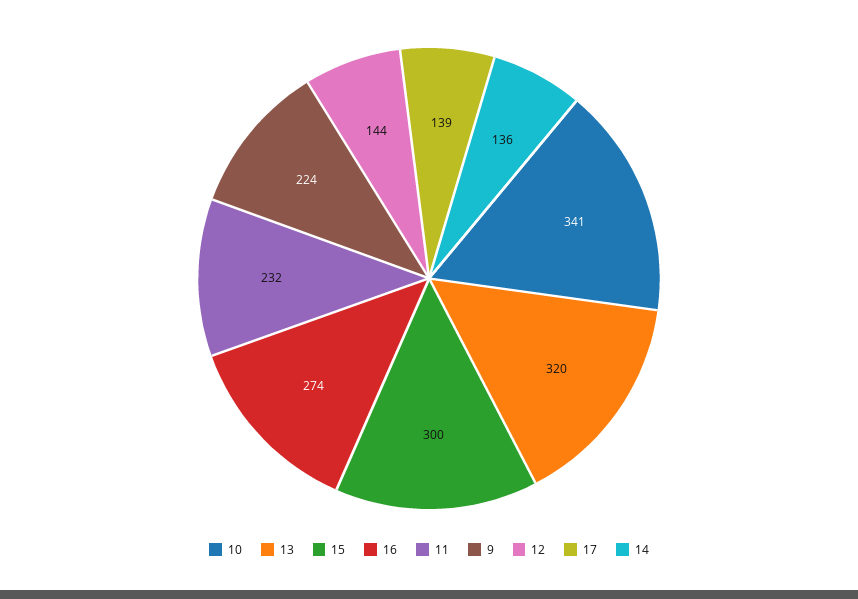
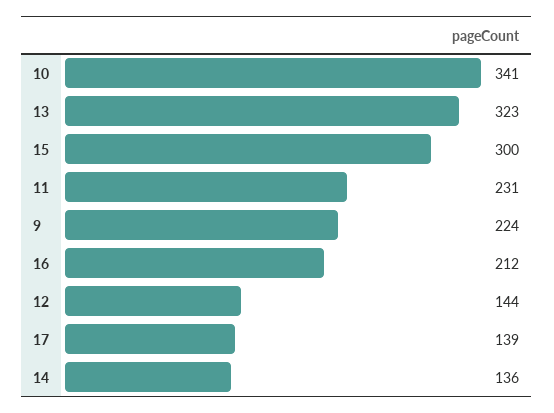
13: 320 -> 323
16: 274 -> 212
11: 232 -> 231

